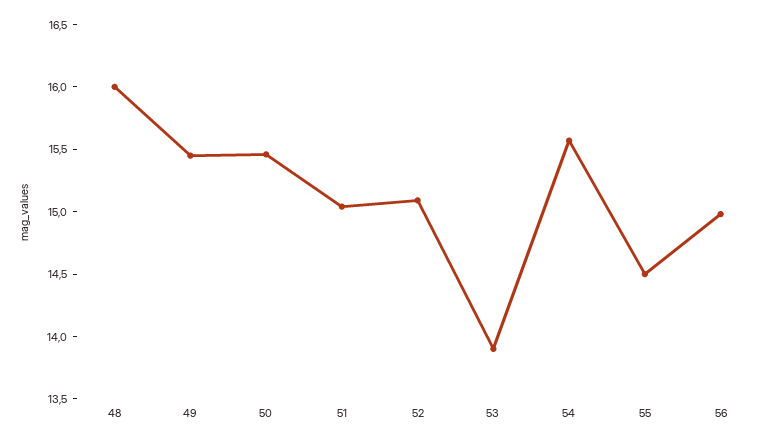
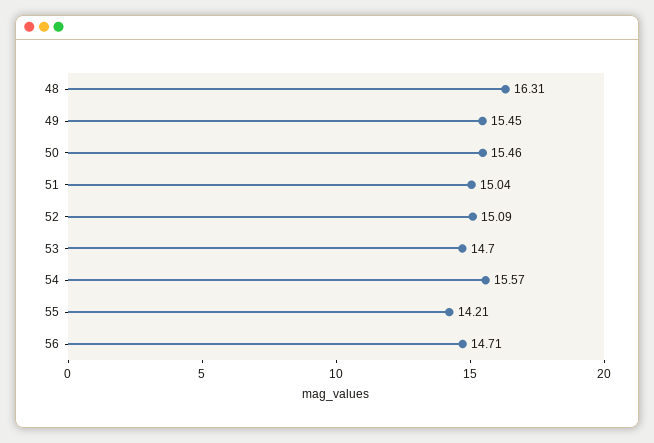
48: 16 -> 16.31
53: 13.9 -> 14.7
55: 14.5 -> 14.21
56: 15 -> 14.71

